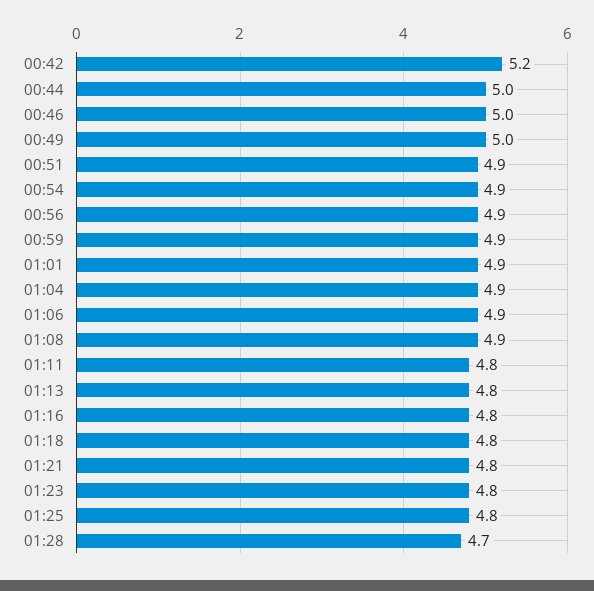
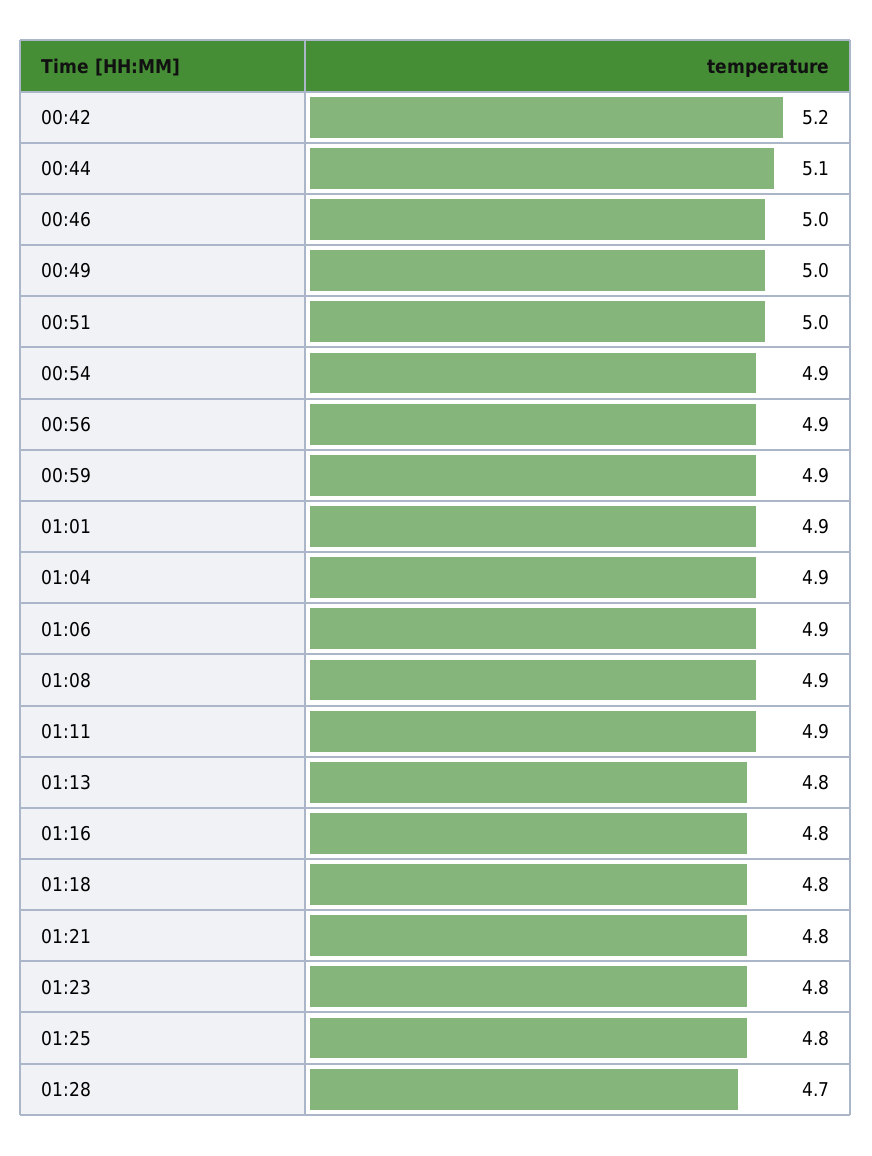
00:44: 5 -> 5.1
00:51: 4.9 -> 5
01:11: 4.8 -> 4.9

